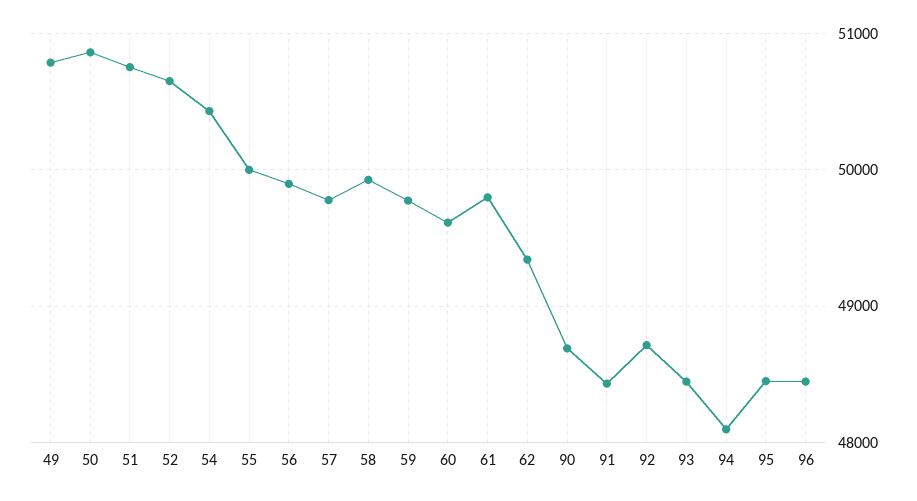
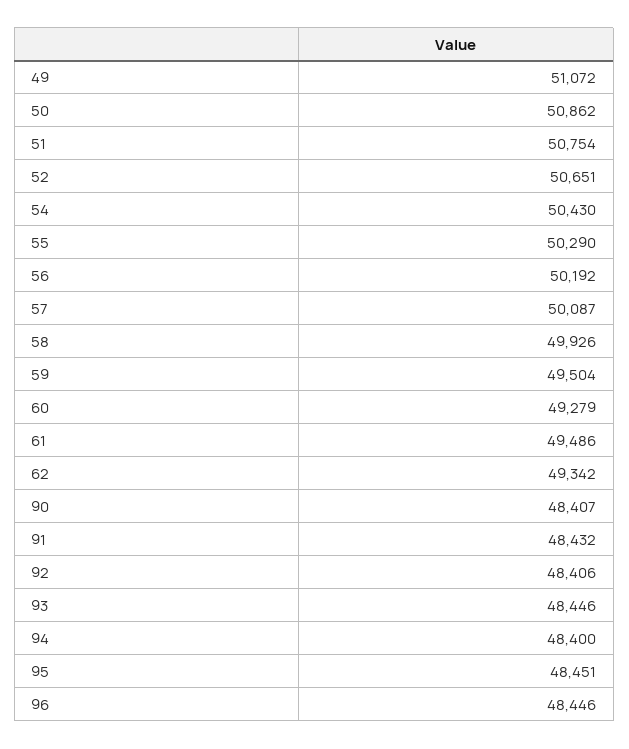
49: 50800 -> 51072
55: 50000 -> 50290
56: 49900 -> 50192
57: 49800 -> 50087
59: 49800 -> 49504
60: 49600 -> 49279
61: 49800 -> 49486
90: 48700 -> 48407
92: 48700 -> 48406
94: 48100 -> 48400

